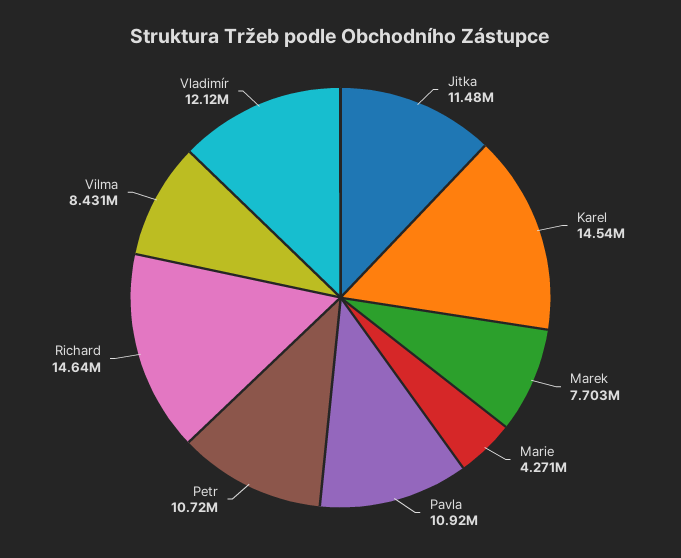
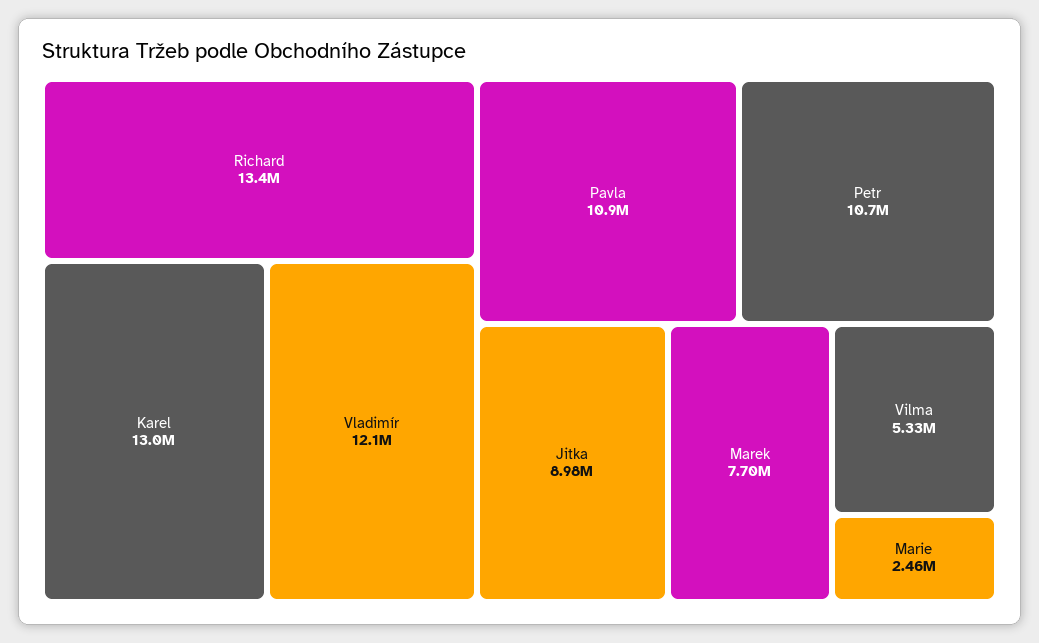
Jitka: 11480000 -> 8980000
Karel: 14540000 -> 13000000
Marie: 4271000 -> 2460000
Richard: 14640000 -> 13400000
Vilma: 8431000 -> 5330000

